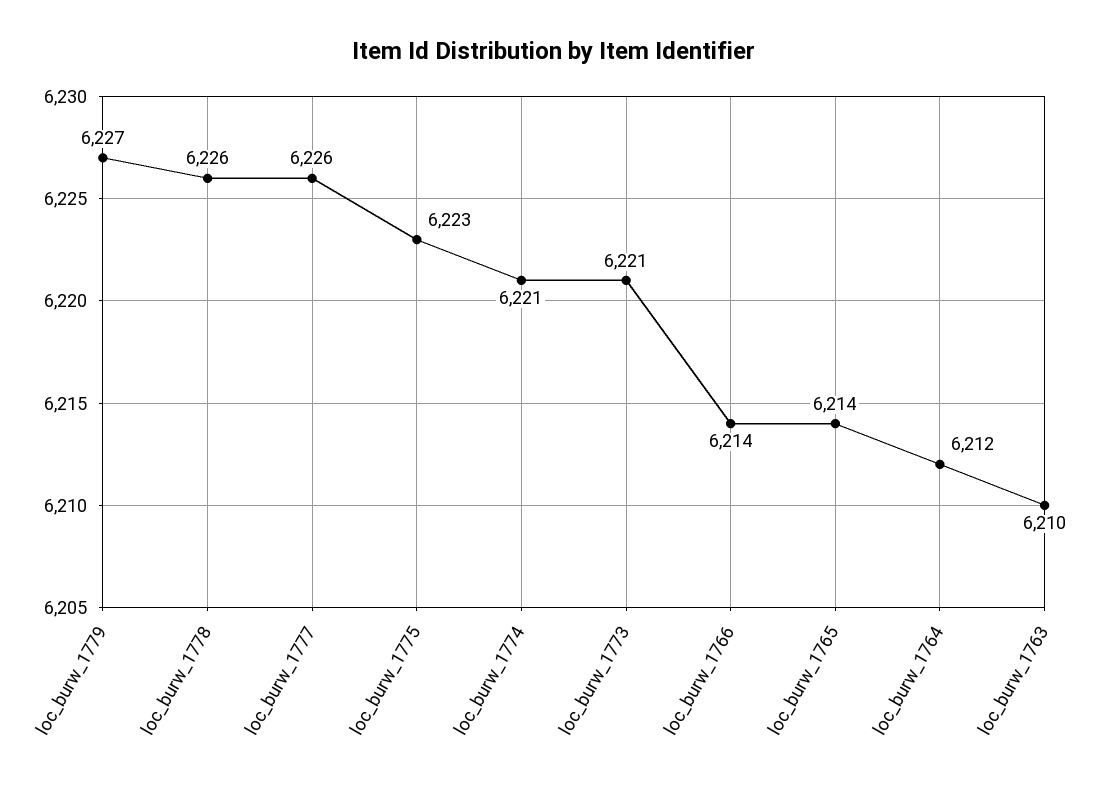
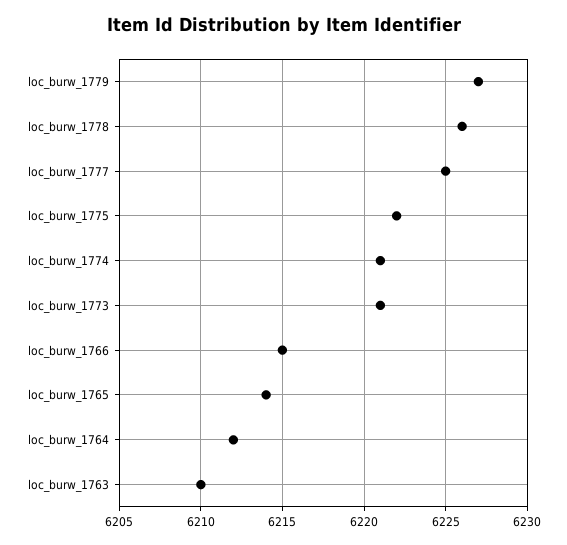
loc_burw_1777: 6226 -> 6225
loc_burw_1775: 6223 -> 6222
loc_burw_1766: 6214 -> 6215

